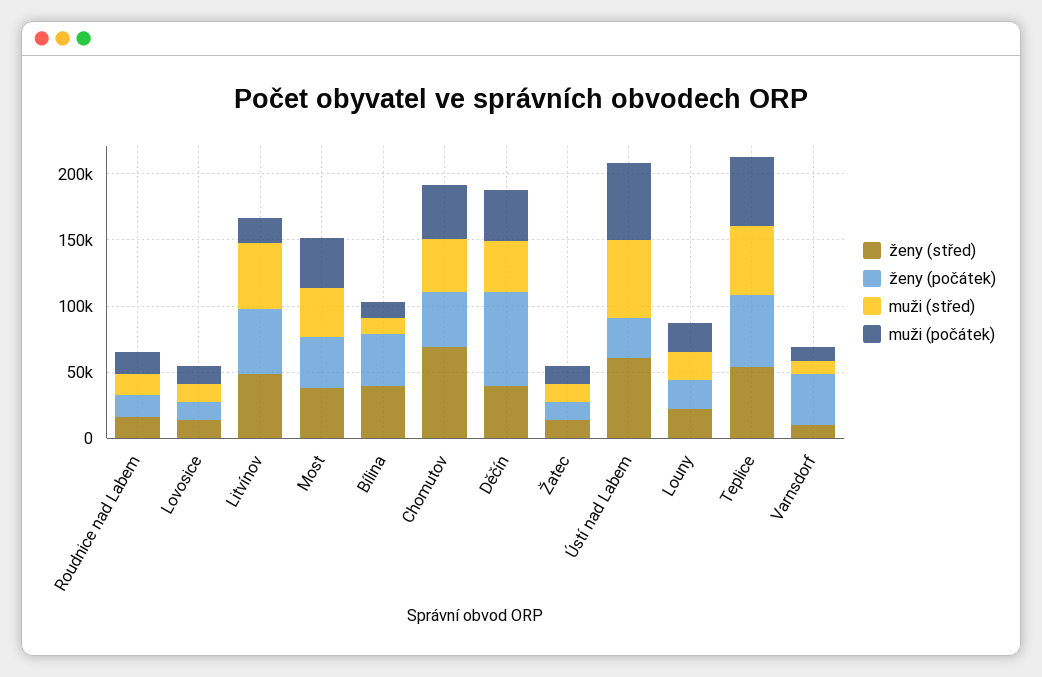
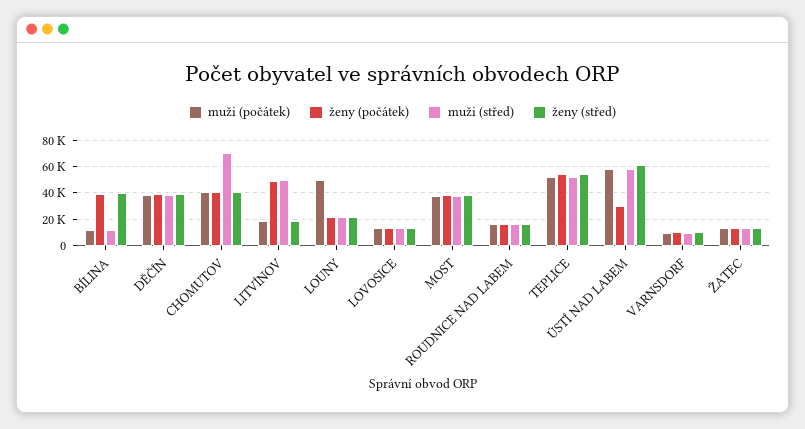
ženy (střed), Litvínov: 50000 -> 20000
ženy (střed), Chomutov: 70000 -> 40000
muži (střed), Chomutov: 40000 -> 70000
ženy (počátek), Děčín: 70000 -> 40000
muži (počátek), Louny: 20000 -> 50000
ženy (počátek), Varnsdorf: 40000 -> 10000

